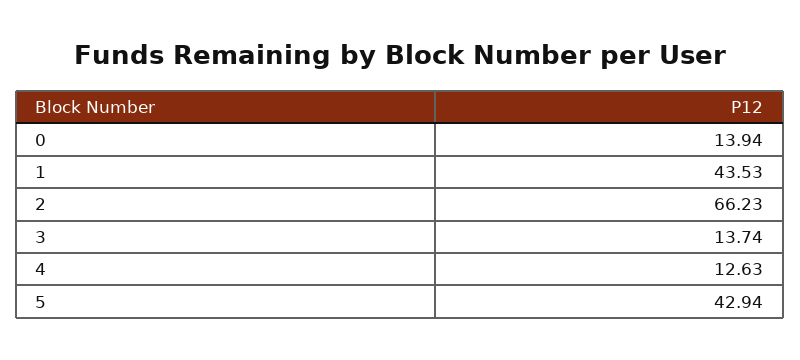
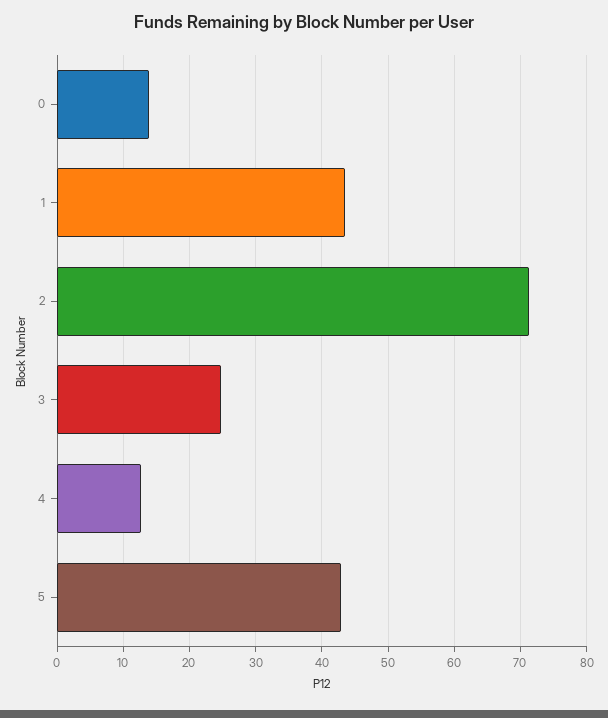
2: 66.23 -> 71
3: 13.74 -> 25

